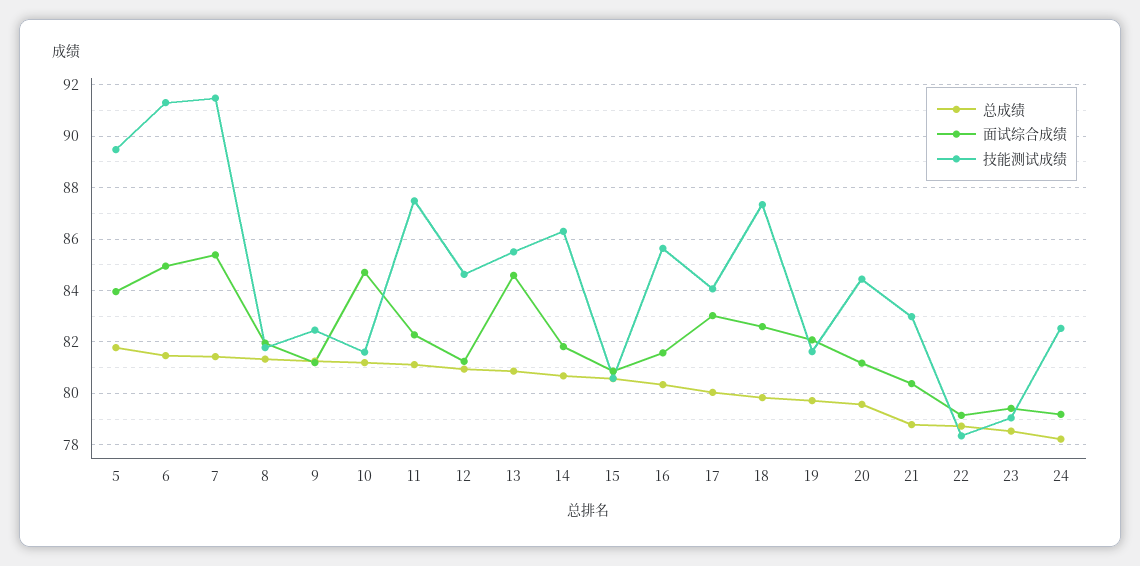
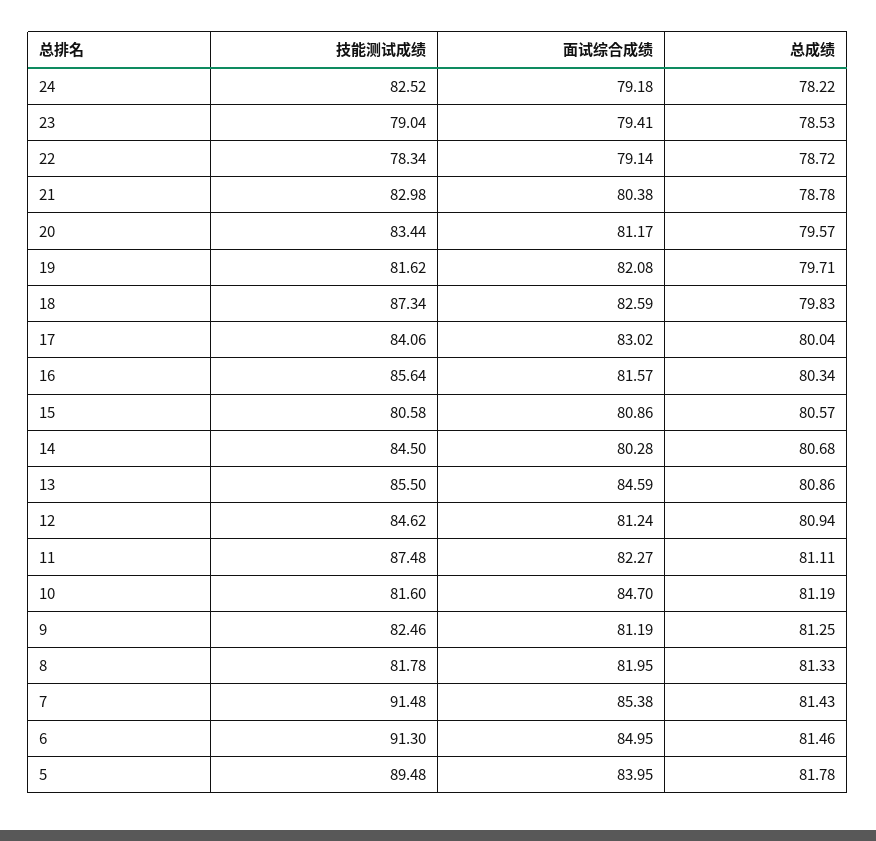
面试综合成绩, 14: 81.75 -> 80.28
技能测试成绩, 14: 86.25 -> 84.5
技能测试成绩, 20: 84.5 -> 83.44

